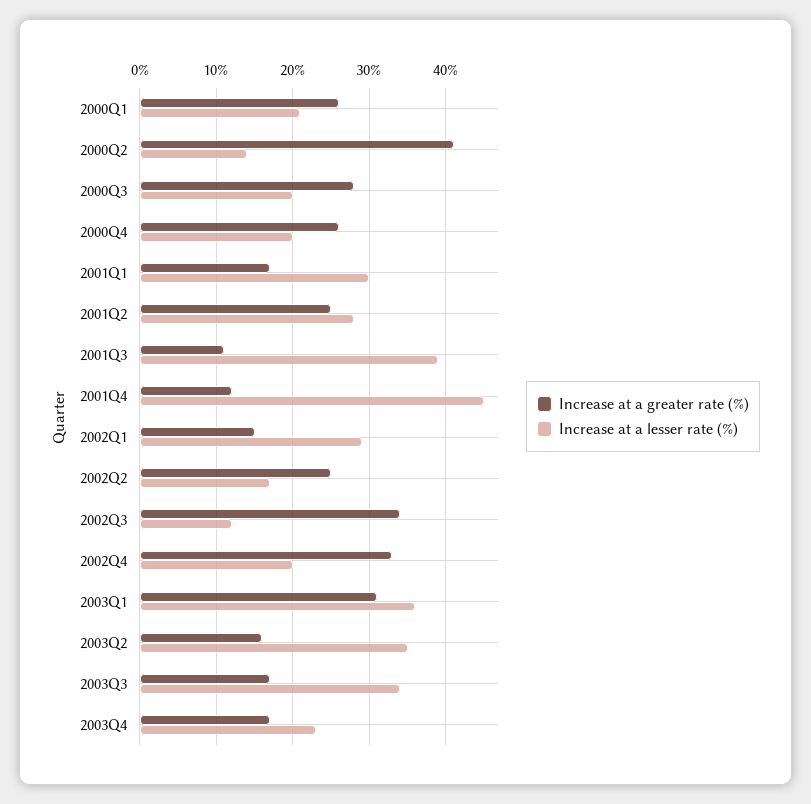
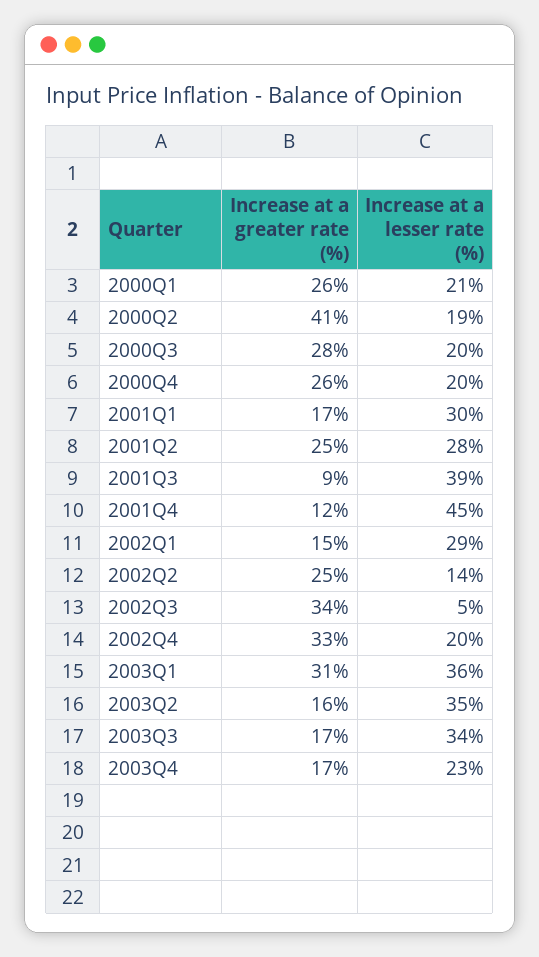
Increase at a lesser rate (%), 2000Q2: 14 -> 19
Increase at a greater rate (%), 2001Q3: 11 -> 9
Increase at a lesser rate (%), 2002Q2: 17 -> 14
Increase at a lesser rate (%), 2002Q3: 12 -> 5

